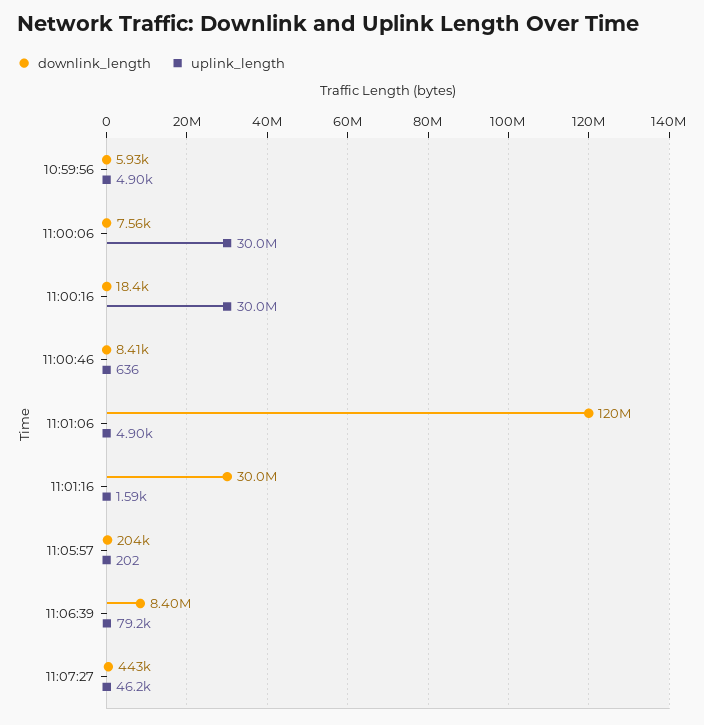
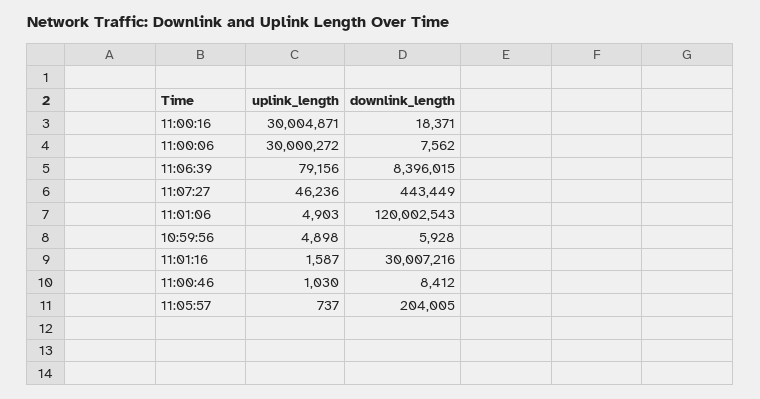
uplink_length, 11:00:46: 636 -> 1030
uplink_length, 11:05:57: 202 -> 737

